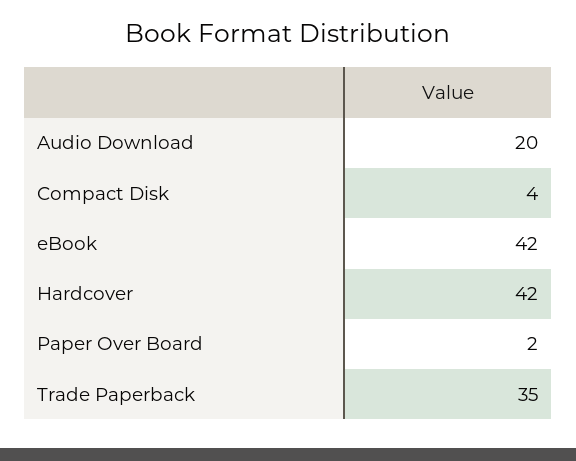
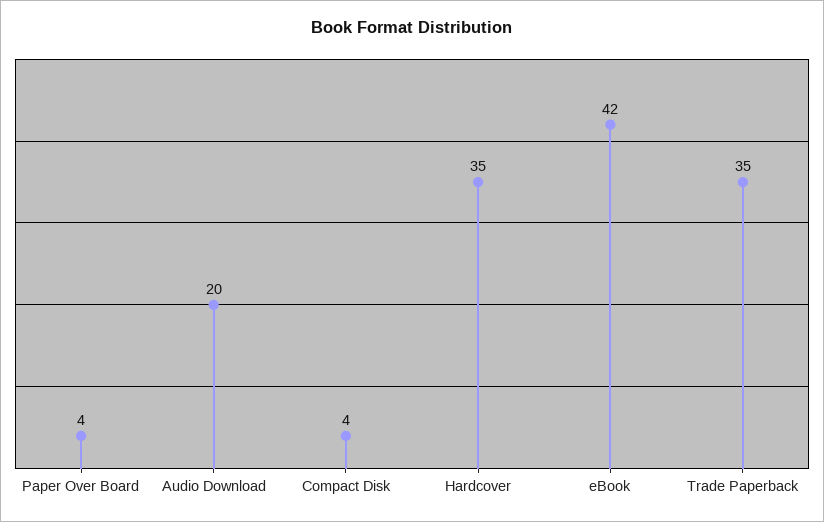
Hardcover: 42 -> 35
Paper Over Board: 2 -> 4

